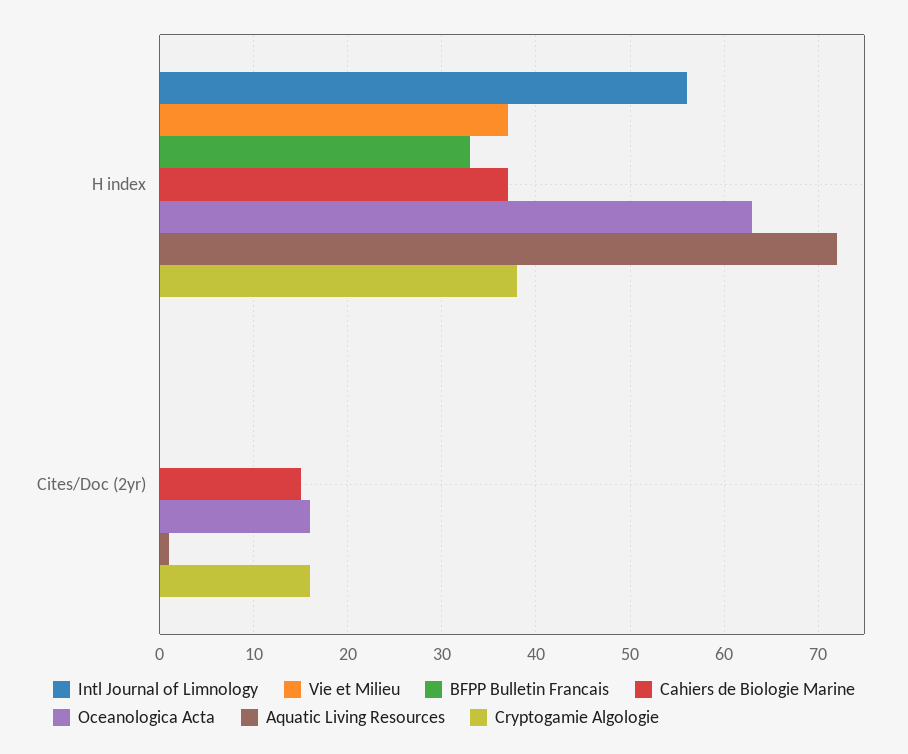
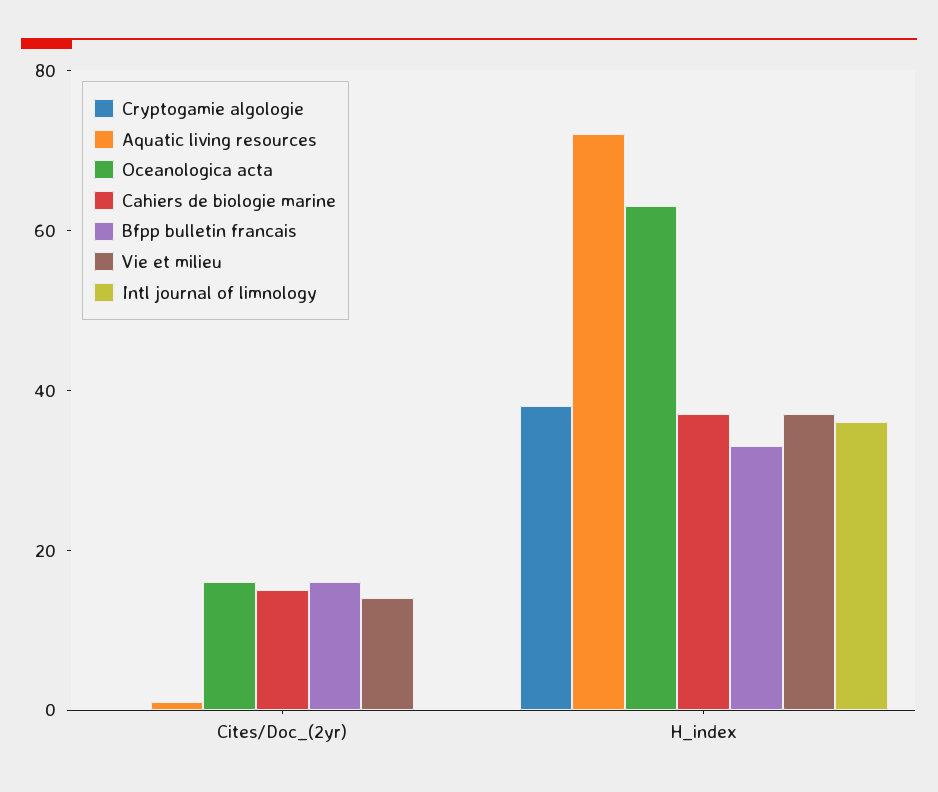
Intl Journal of Limnology, H index: 56 -> 35
Vie et Milieu, Cites/Doc (2yr): 0 -> 15
BFPP Bulletin Francais, Cites/Doc (2yr): 0 -> 15
Cryptogamie Algologie, Cites/Doc (2yr): 16 -> 0

